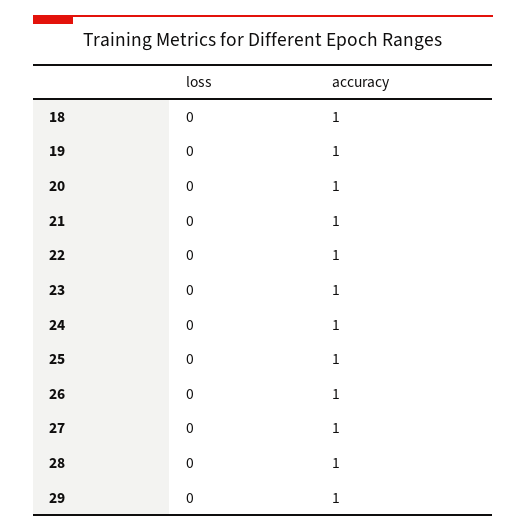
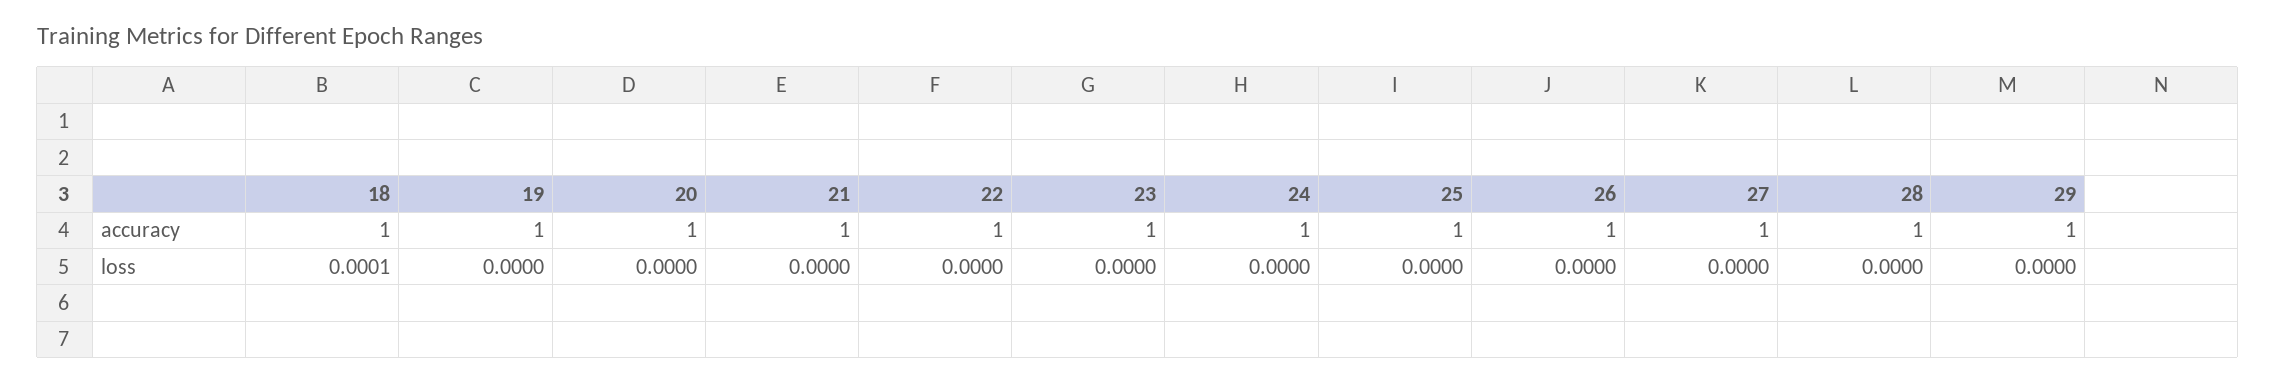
loss, 18: 0 -> 0.0001

